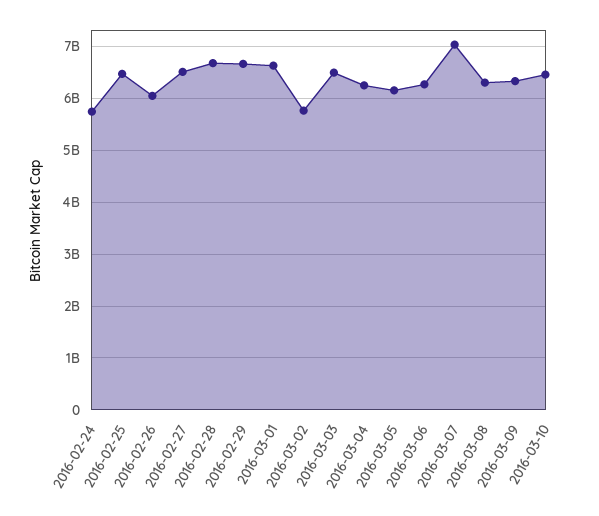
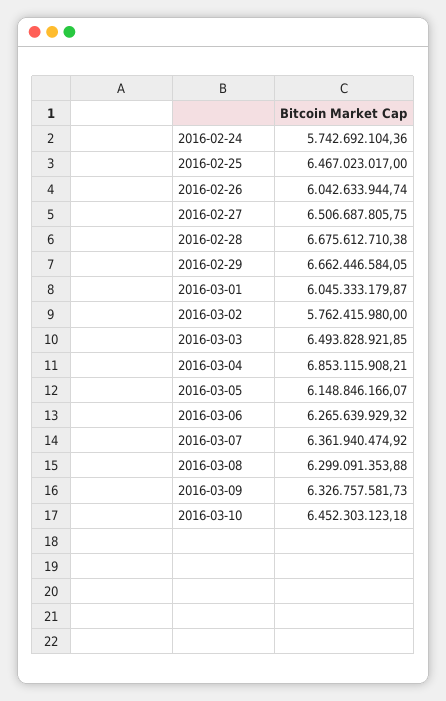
2016-03-01: 6600000000 -> 6045333179.87
2016-03-04: 6200000000 -> 6853115908.21
2016-03-07: 7000000000 -> 6361940474.92

